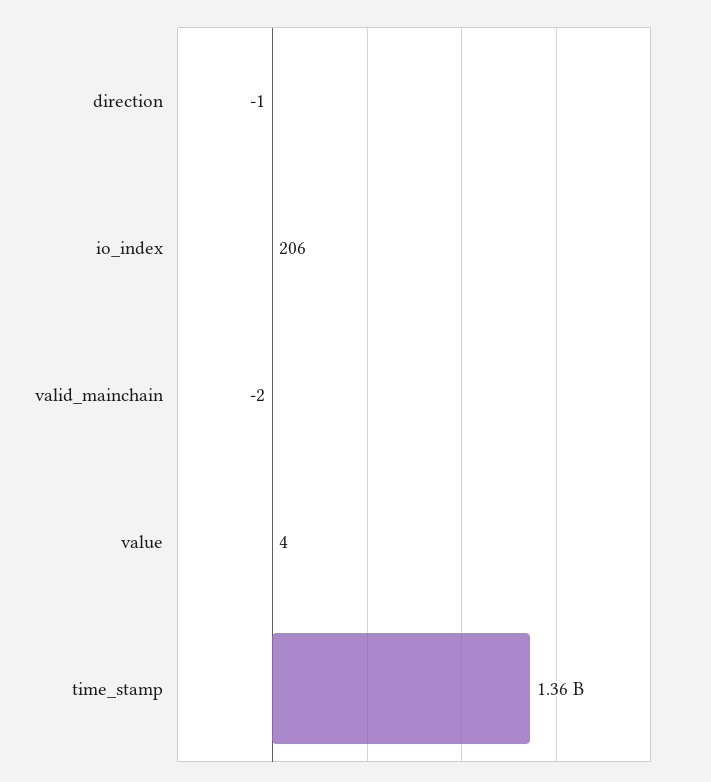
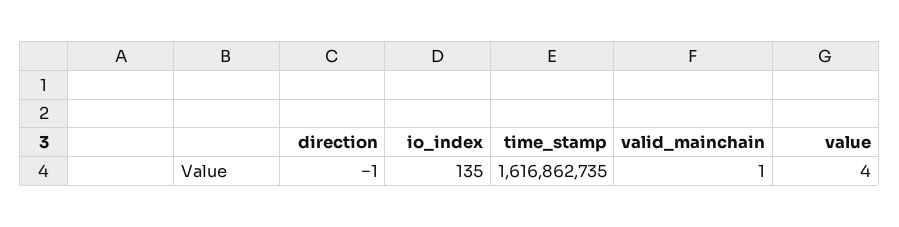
io_index: 206 -> 135
valid_mainchain: -2 -> 1
time_stamp: 1360000000 -> 1616862735

